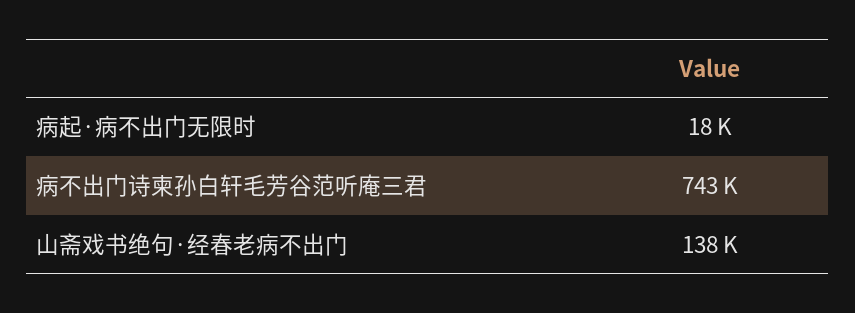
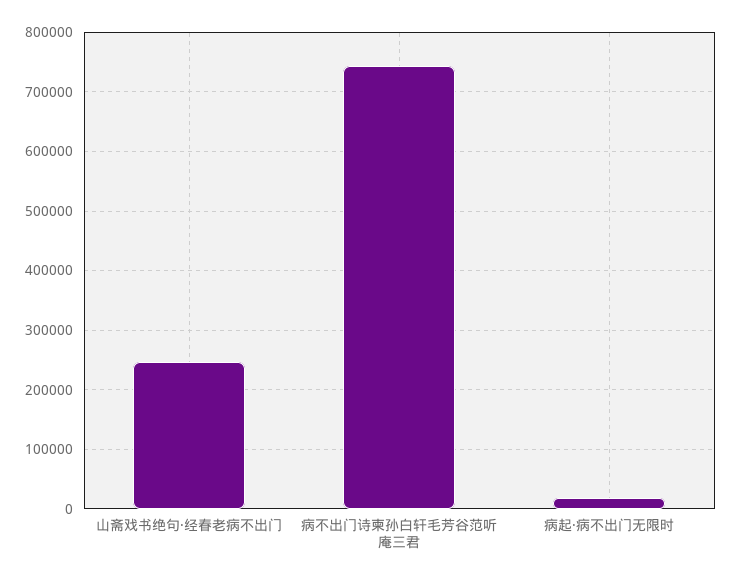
山斋戏书绝句·经春老病不出门: 138000 -> 240000

